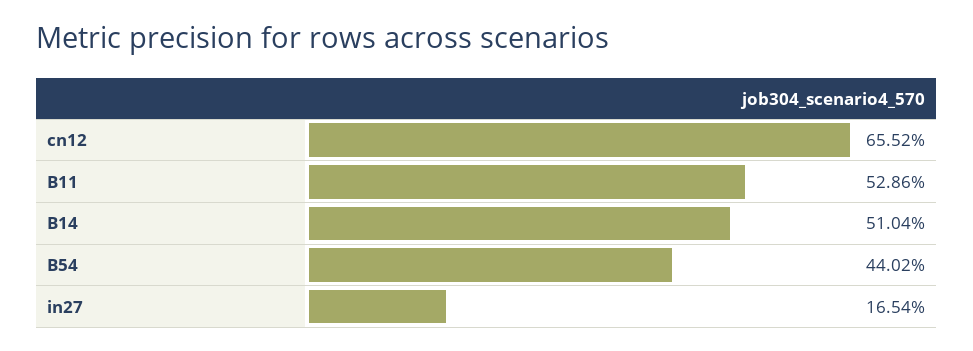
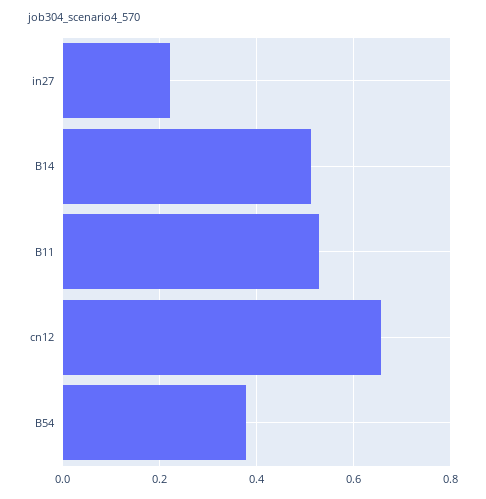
B54: 0.4402 -> 0.38
in27: 0.1654 -> 0.22

